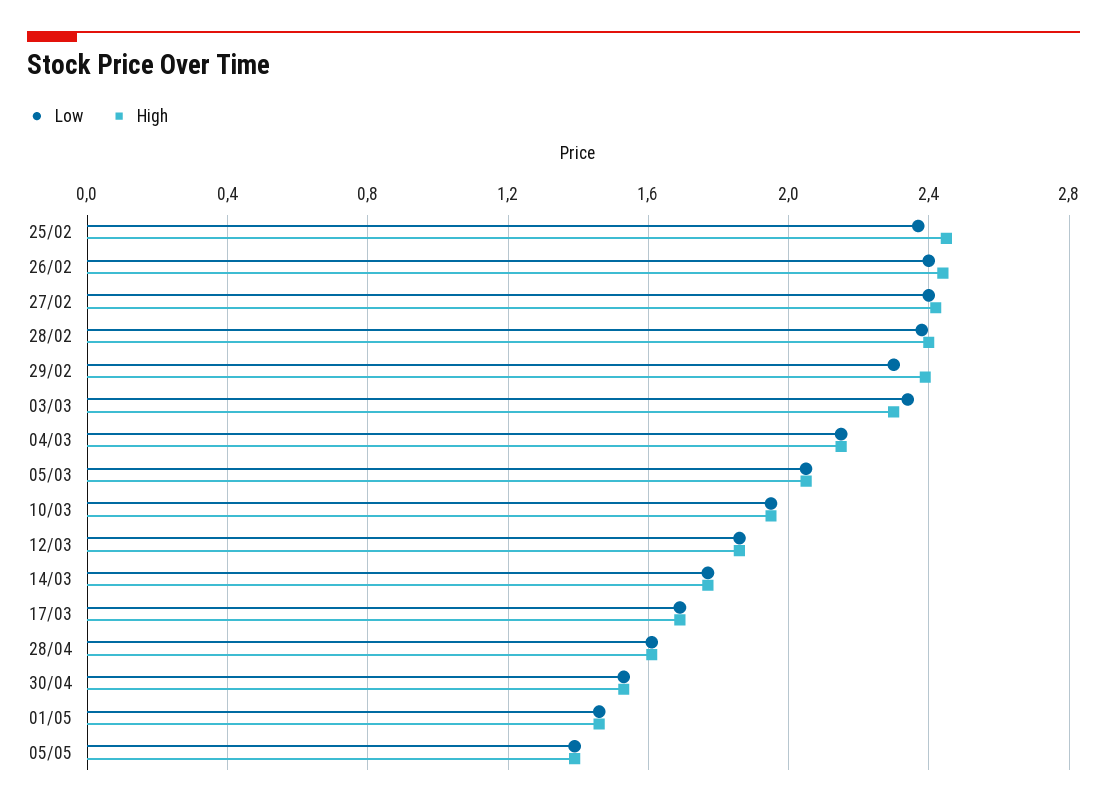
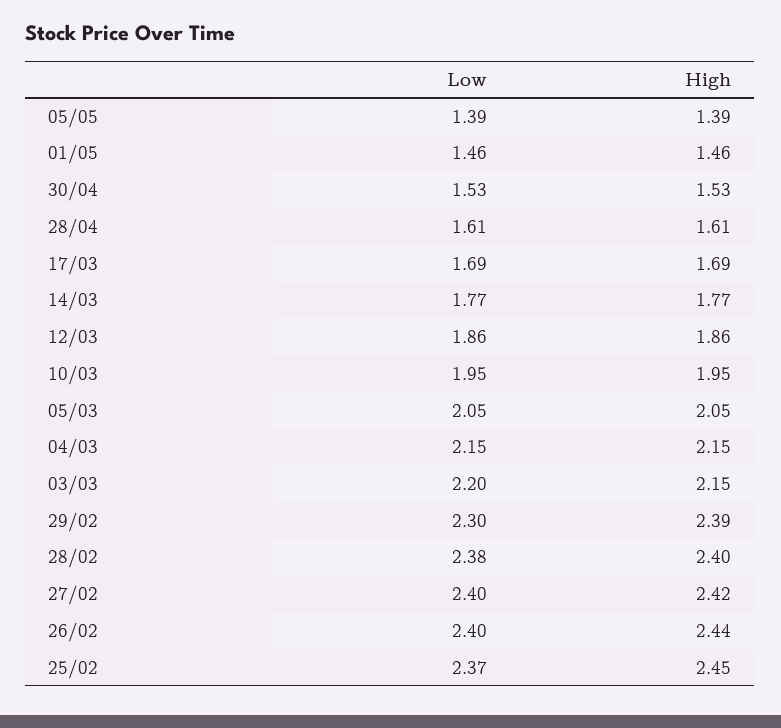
Low, 03/03: 2.35 -> 2.2
High, 03/03: 2.3 -> 2.15

